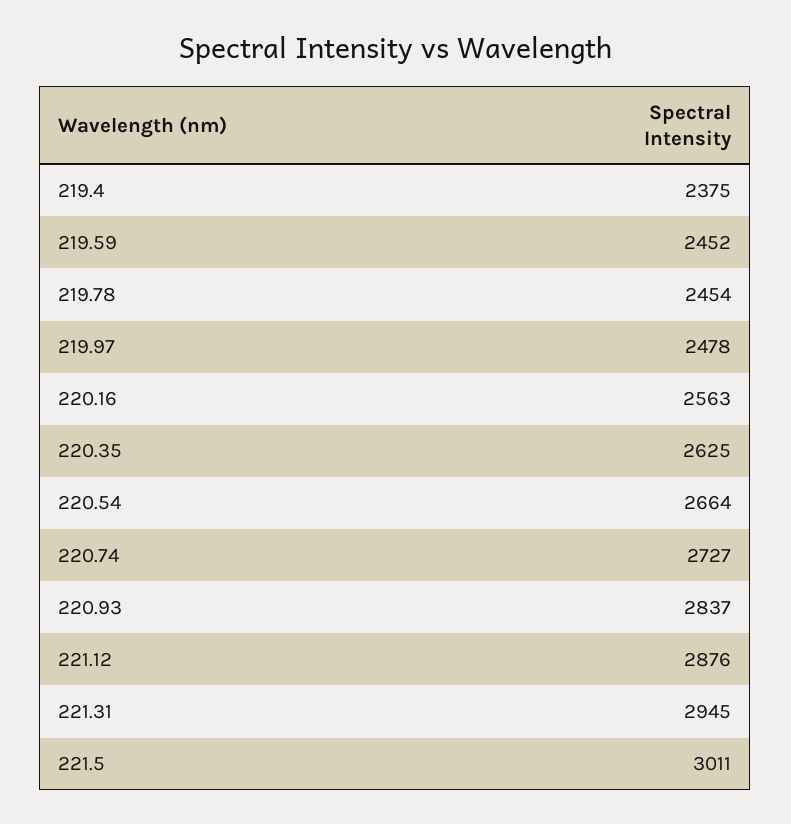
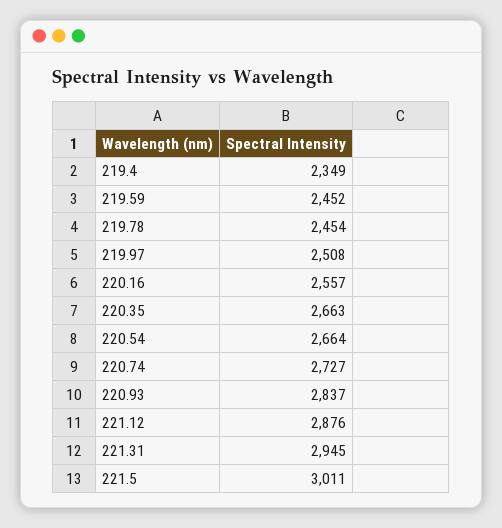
219.4: 2375 -> 2349
219.97: 2478 -> 2508
220.16: 2563 -> 2557
220.35: 2625 -> 2663

